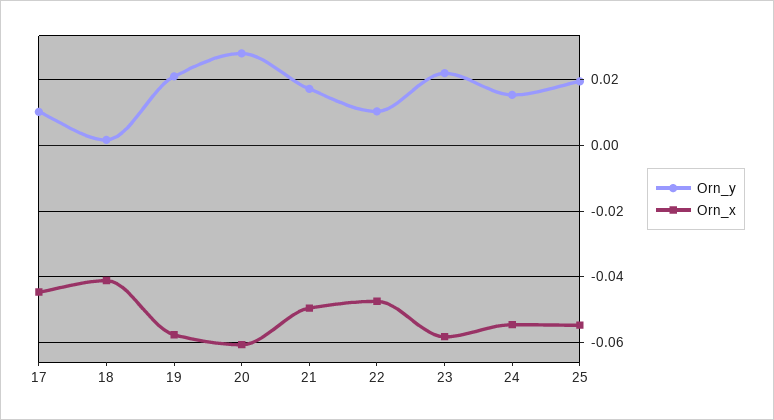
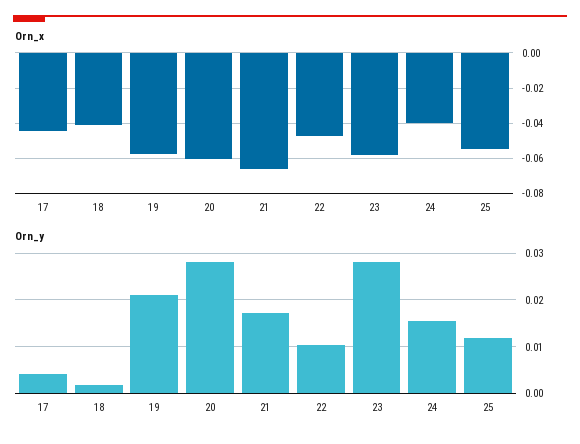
Orn_y, 17: 0.01 -> 0.004
Orn_x, 21: -0.05 -> -0.065
Orn_y, 23: 0.022 -> 0.028
Orn_x, 24: -0.054 -> -0.04
Orn_y, 25: 0.02 -> 0.012

